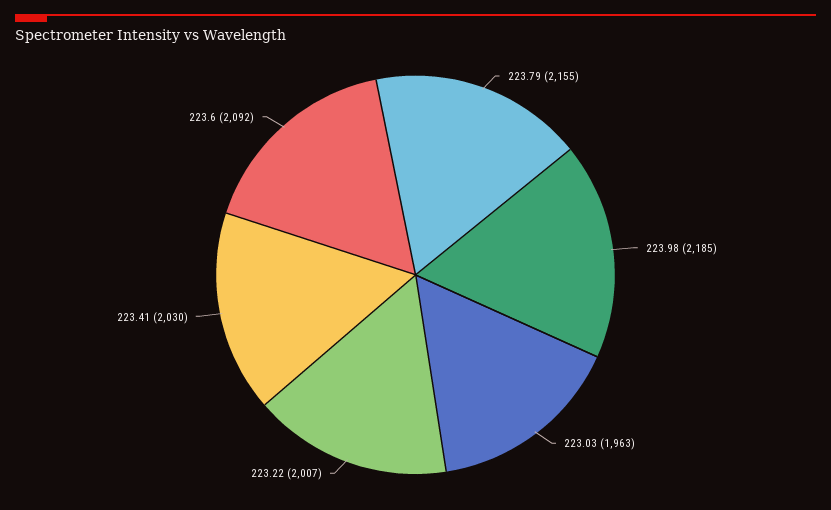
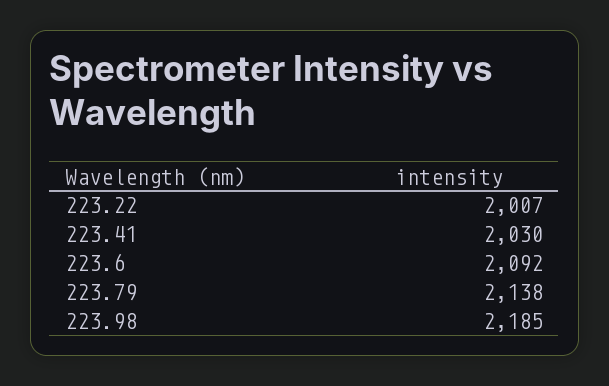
223.79: 2155 -> 2138
223.03: 1963 -> none

